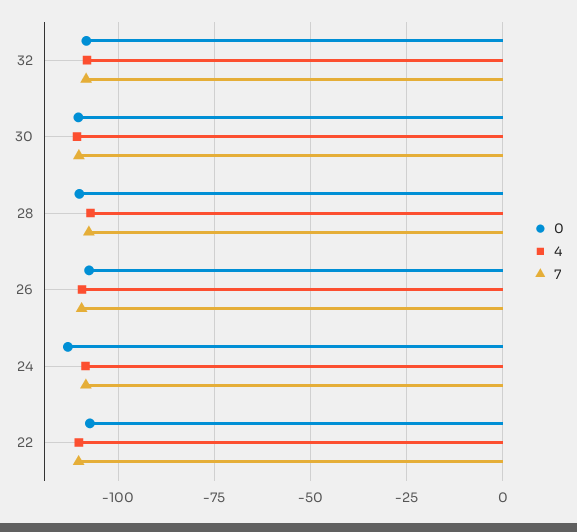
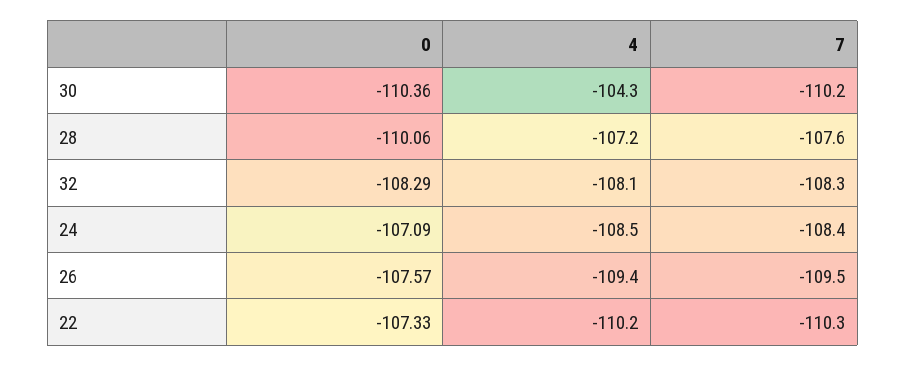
4, 30: -110 -> -104.3
0, 24: -112.5 -> -107.09

